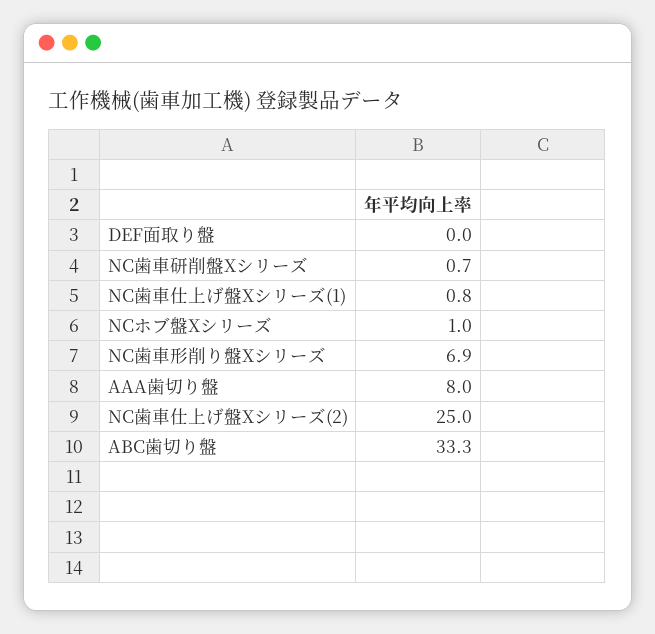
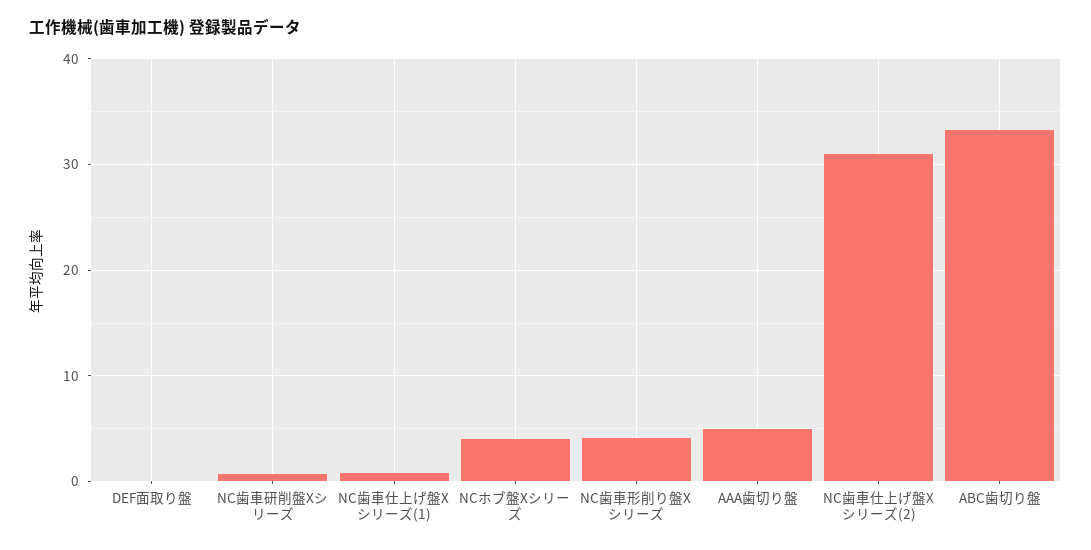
NCホブ盤Xシリーズ: 1 -> 4
NC歯車形削り盤Xシリーズ: 6.9 -> 4
AAA歯切り盤: 8 -> 5
NC歯車仕上げ盤Xシリーズ(2): 25 -> 31

